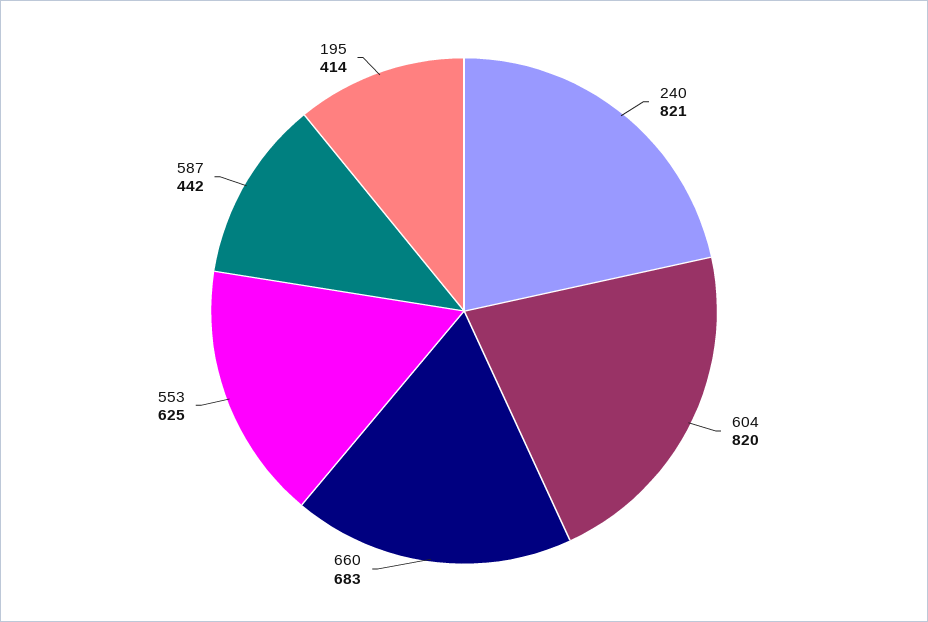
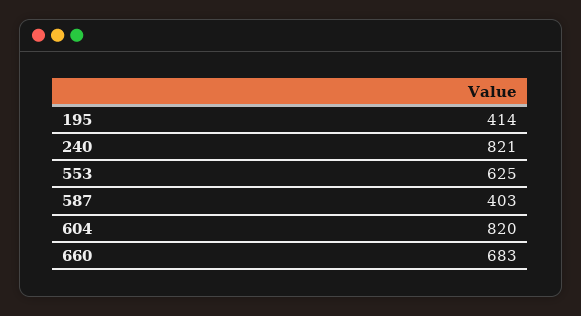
587: 442 -> 403

